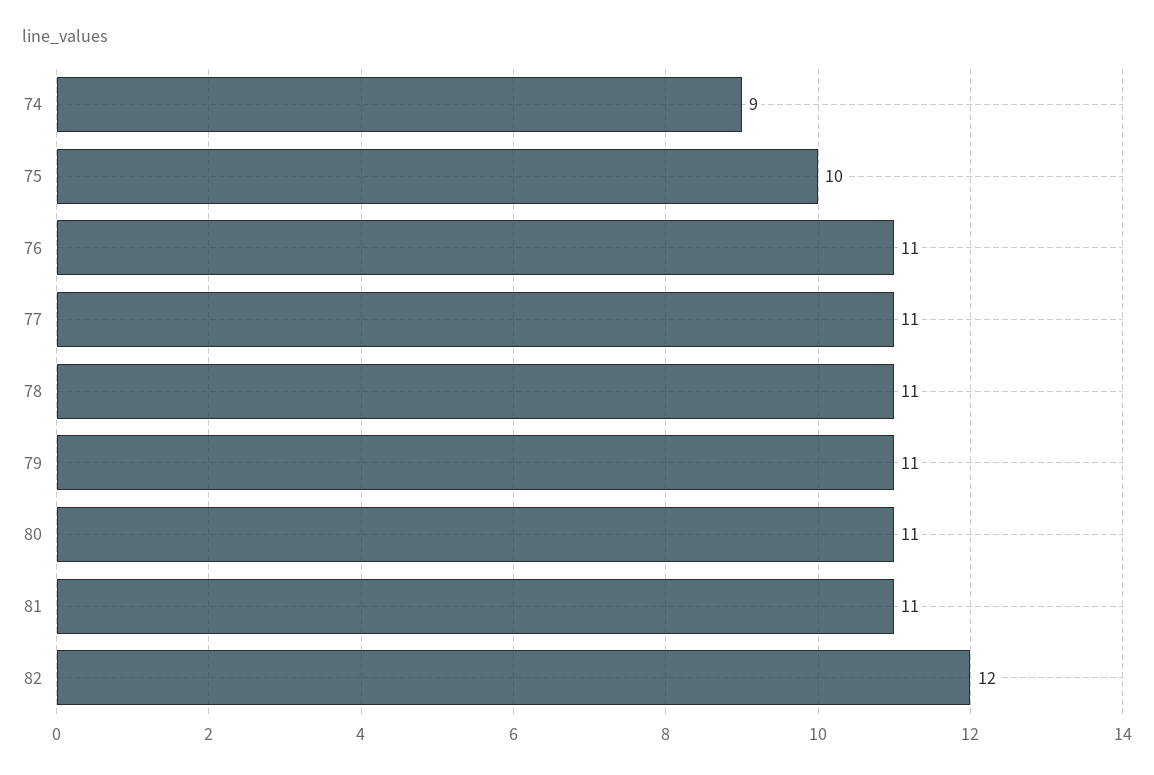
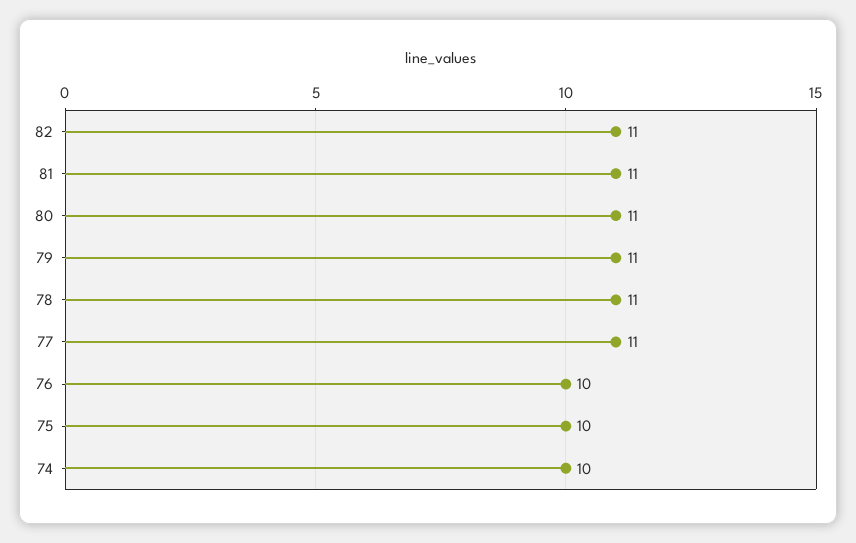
74: 9 -> 10
76: 11 -> 10
82: 12 -> 11

